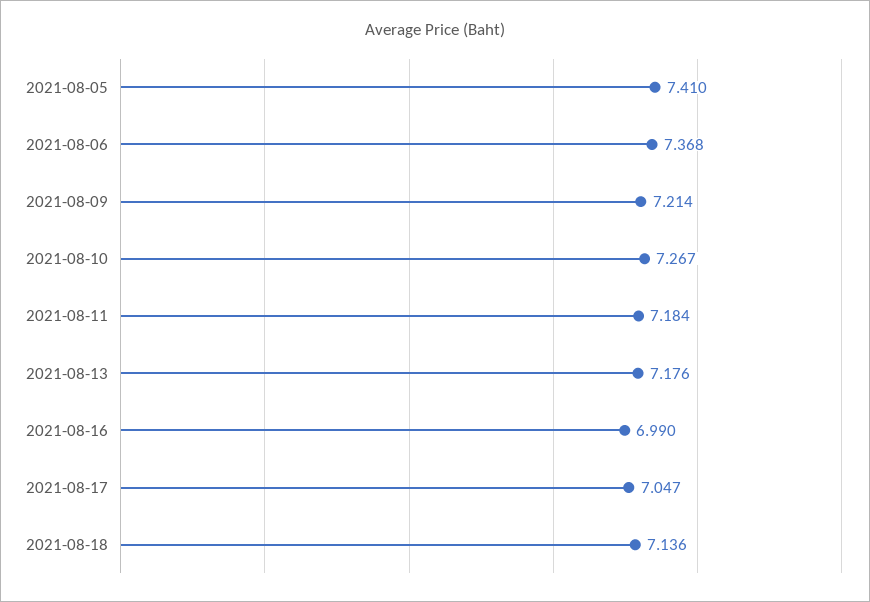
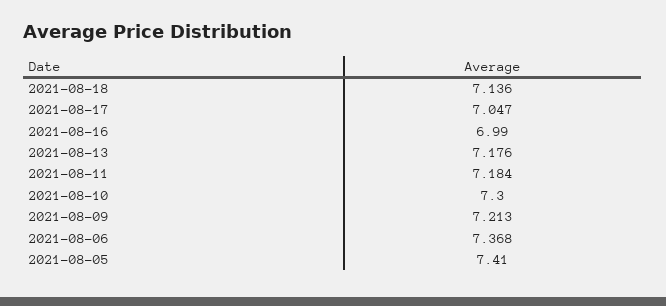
2021-08-09: 7.214 -> 7.213
2021-08-10: 7.267 -> 7.3

